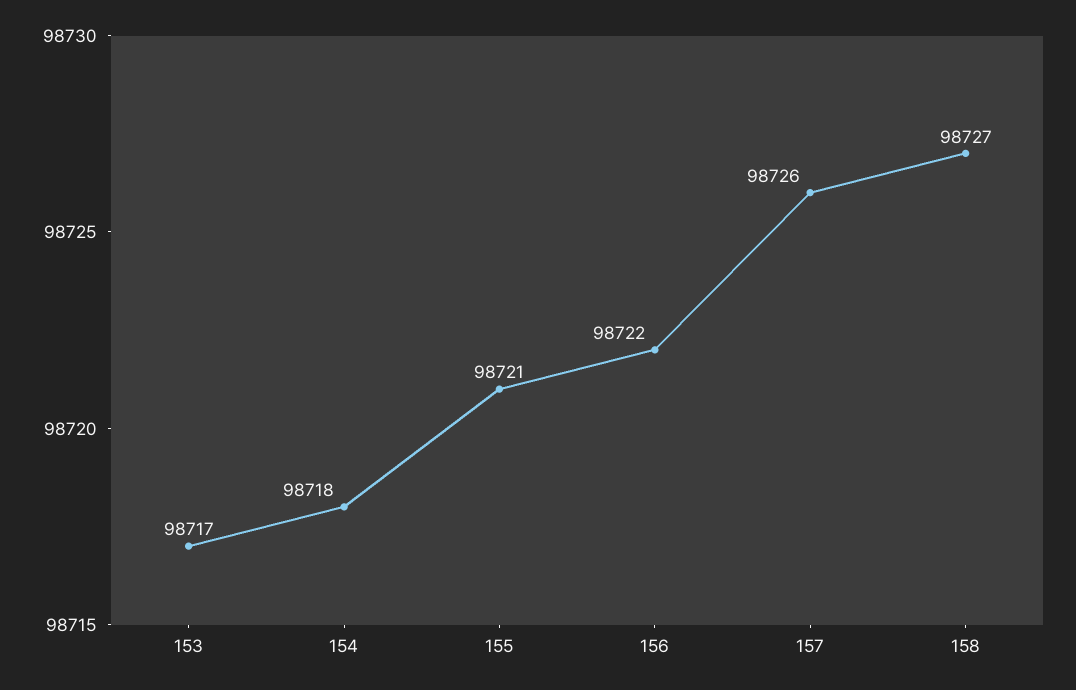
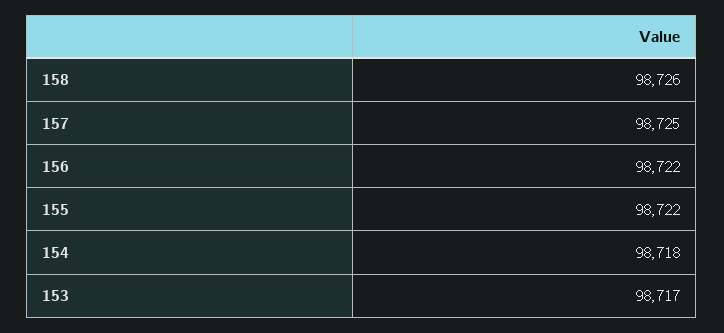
155: 98721 -> 98722
157: 98726 -> 98725
158: 98727 -> 98726

